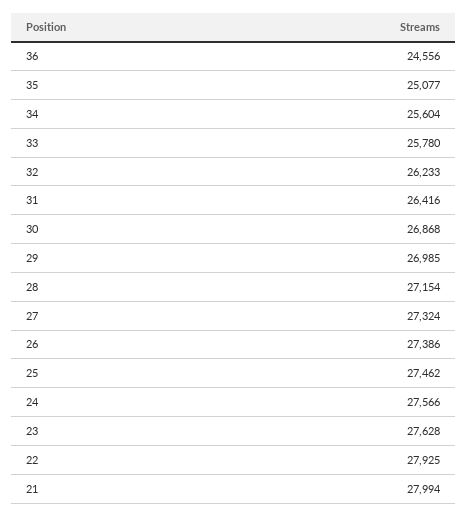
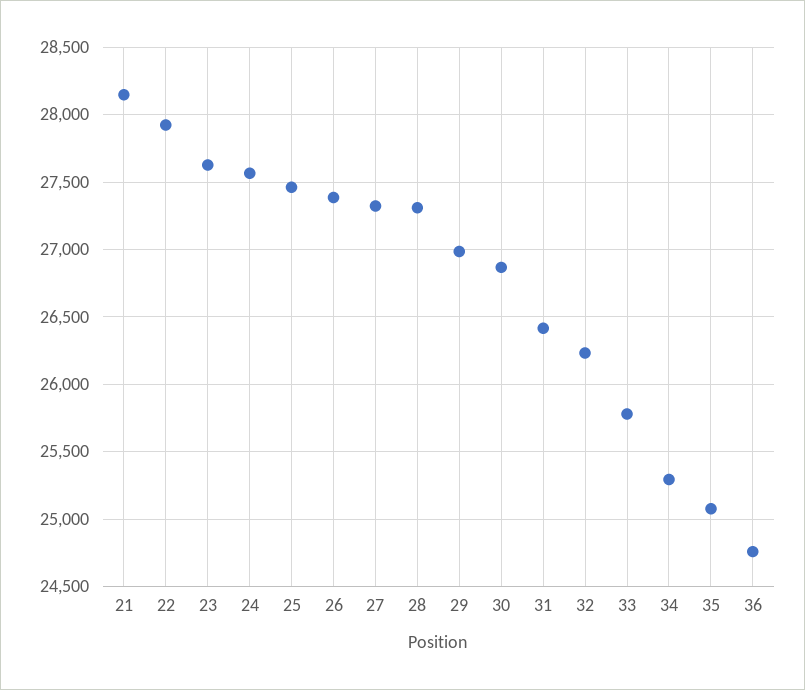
36: 24556 -> 24750
34: 25604 -> 25300
28: 27154 -> 27300
21: 27994 -> 28150

